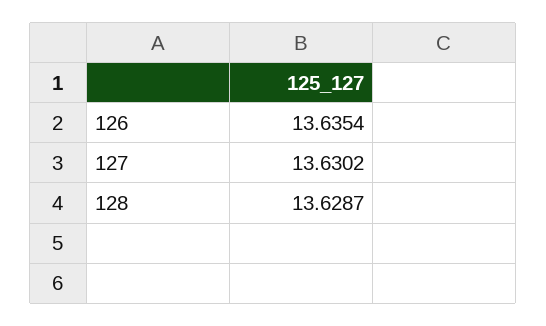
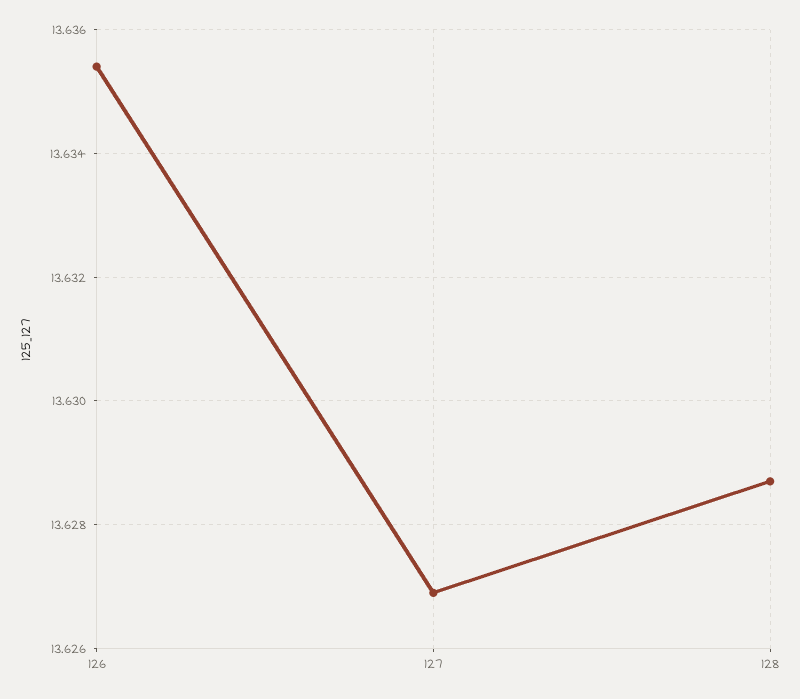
127: 13.6302 -> 13.627

